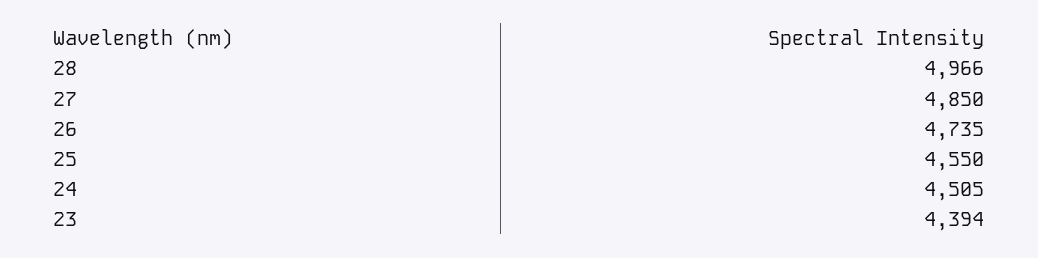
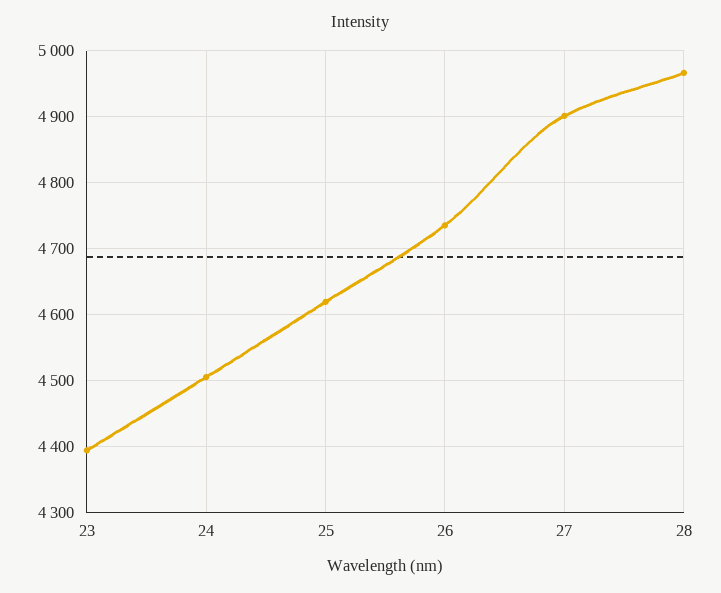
27: 4850 -> 4900
25: 4550 -> 4620

